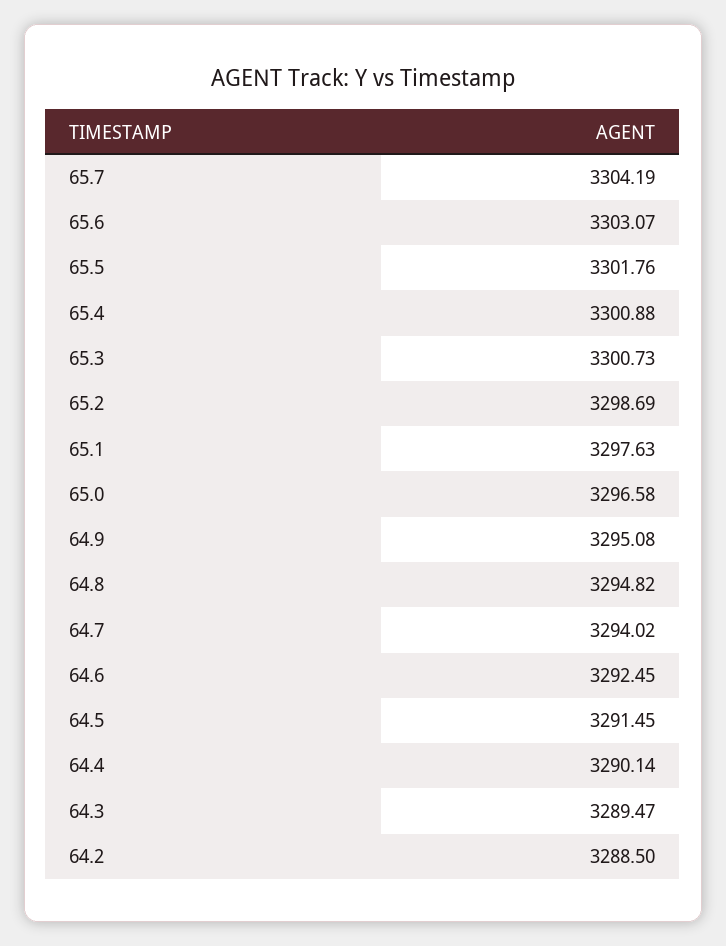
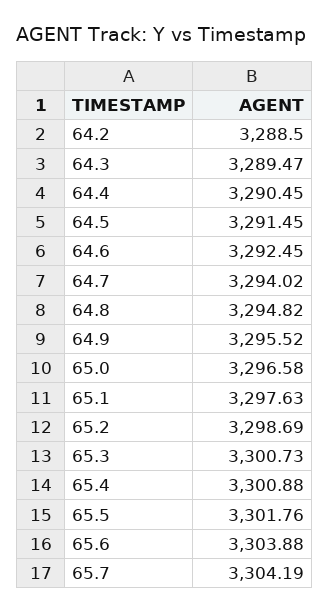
65.6: 3303.07 -> 3303.88
64.9: 3295.08 -> 3295.52
64.4: 3290.14 -> 3290.45

